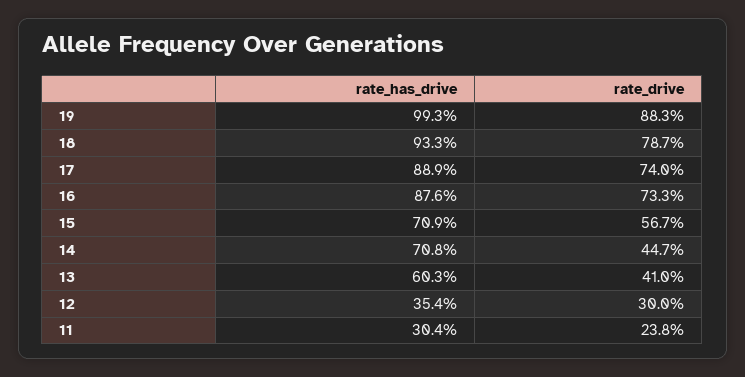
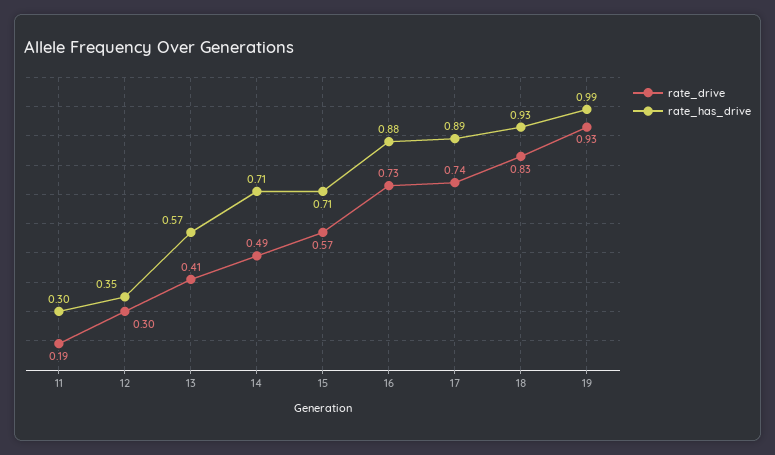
rate_drive, 19: 0.883 -> 0.93
rate_drive, 18: 0.787 -> 0.83
rate_drive, 14: 0.447 -> 0.49
rate_has_drive, 13: 0.603 -> 0.57
rate_drive, 11: 0.238 -> 0.19

